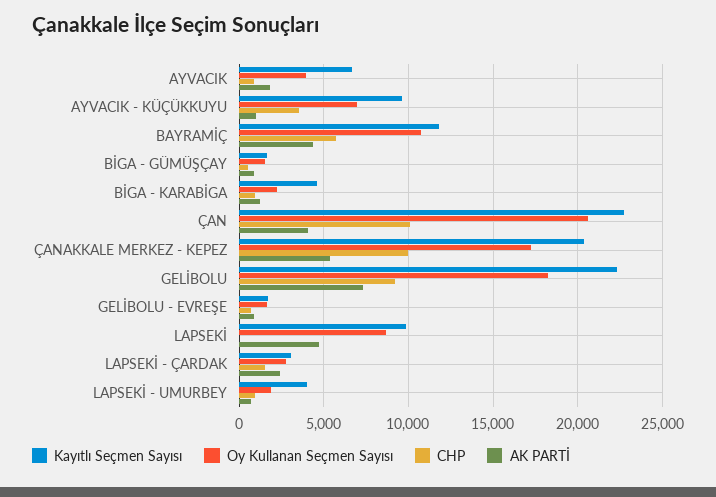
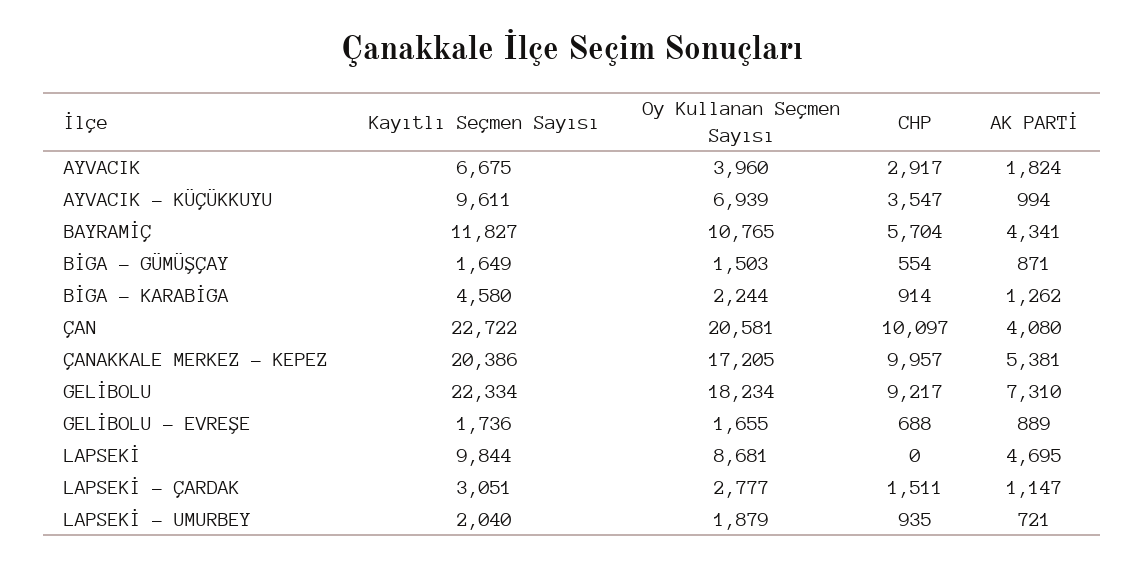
CHP, AYVACIK: 1000 -> 2917
AK PARTİ, LAPSEKİ - ÇARDAK: 2500 -> 1147
Kayıtlı Seçmen Sayısı, LAPSEKİ - UMURBEY: 4000 -> 2040

